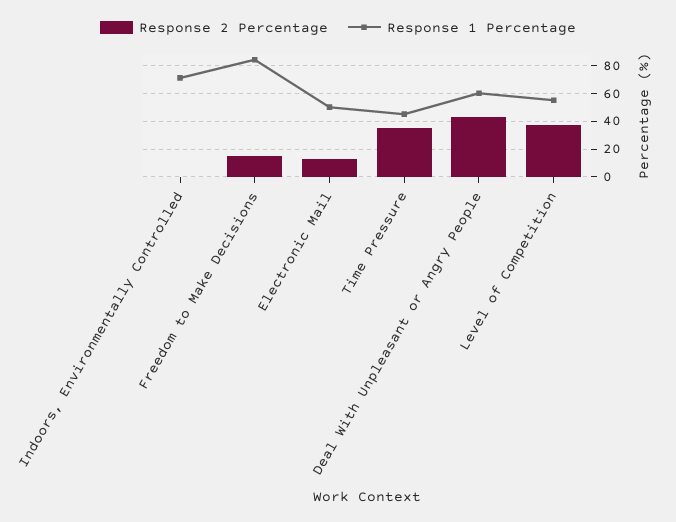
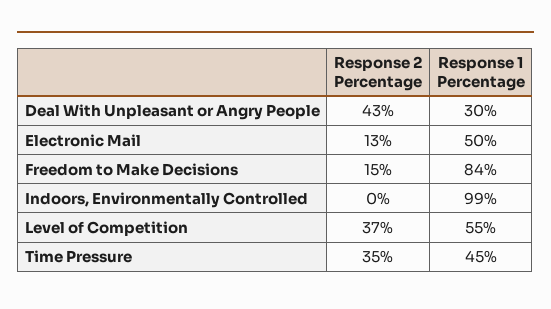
Response 1 Percentage, Indoors, Environmentally Controlled: 70 -> 99
Response 1 Percentage, Deal With Unpleasant or Angry People: 60 -> 30

